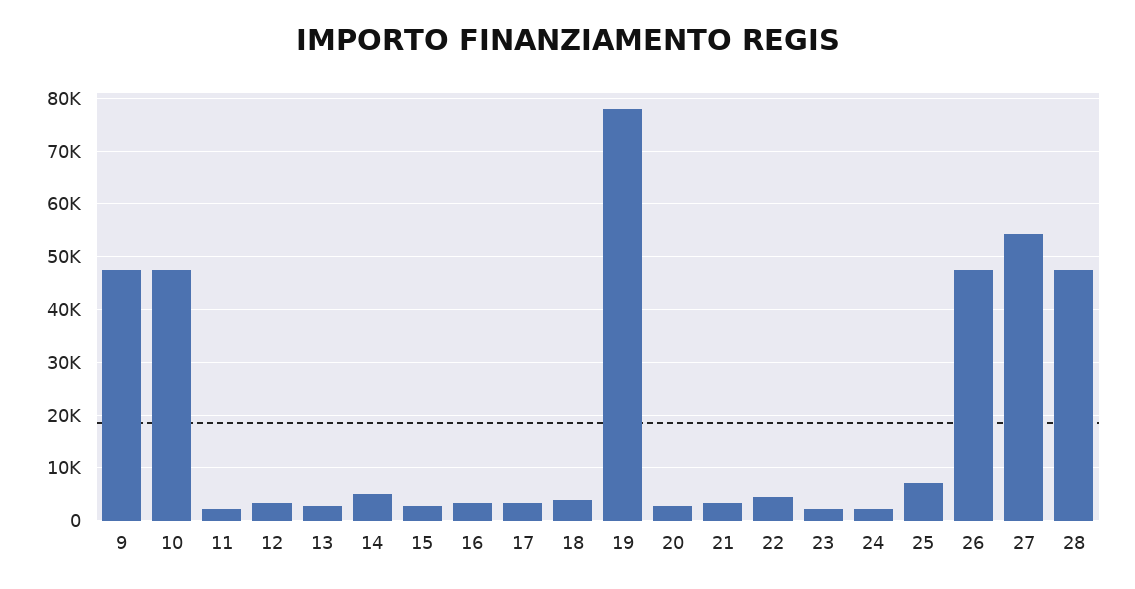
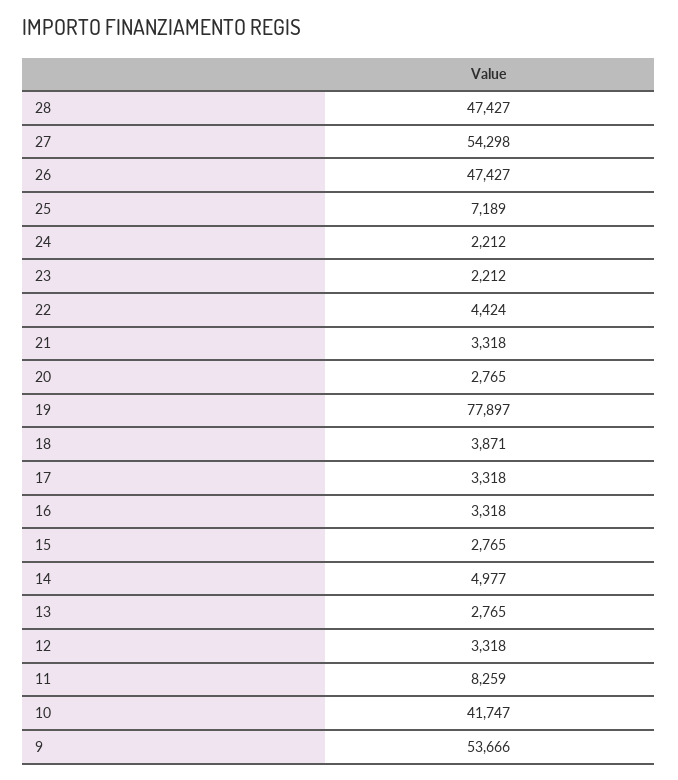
9: 48000 -> 53666
10: 48000 -> 41747
11: 2000 -> 8259

